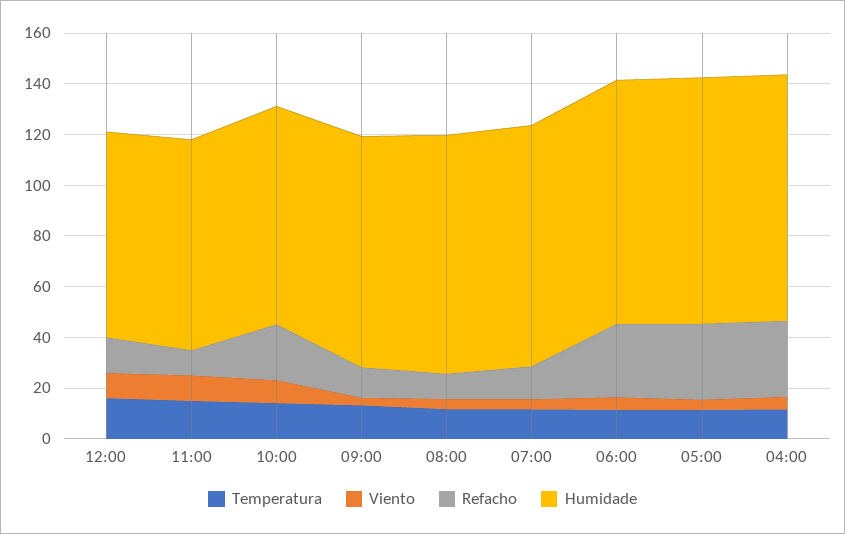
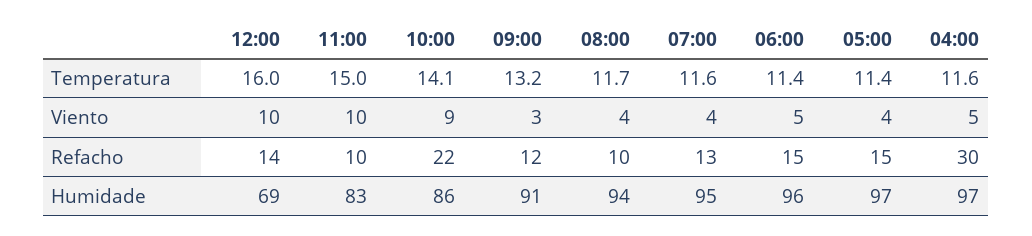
Humidade, 12:00: 80 -> 69
Refacho, 06:00: 30 -> 15
Refacho, 05:00: 30 -> 15

